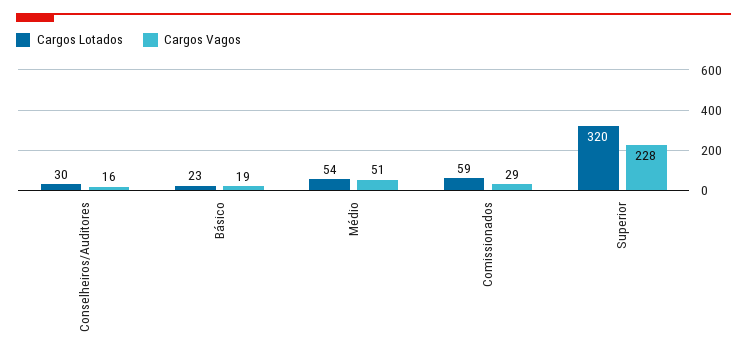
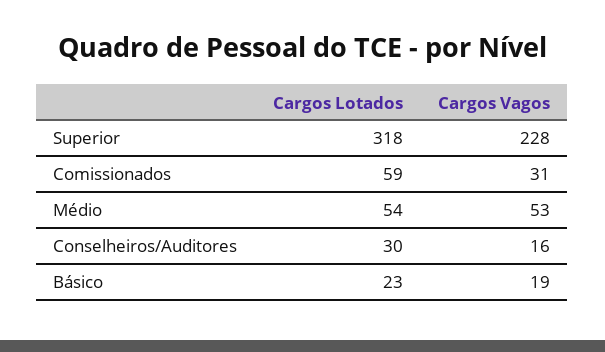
Cargos Vagos, Médio: 51 -> 53
Cargos Vagos, Comissionados: 29 -> 31
Cargos Lotados, Superior: 320 -> 318

